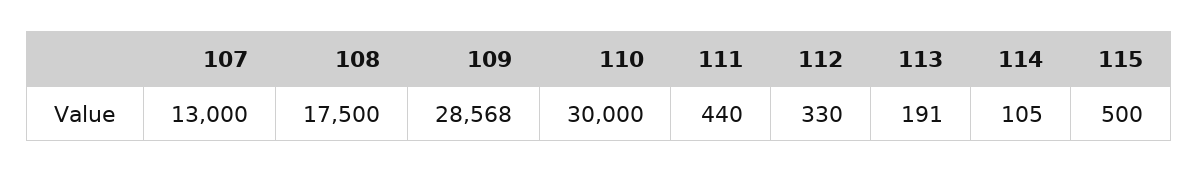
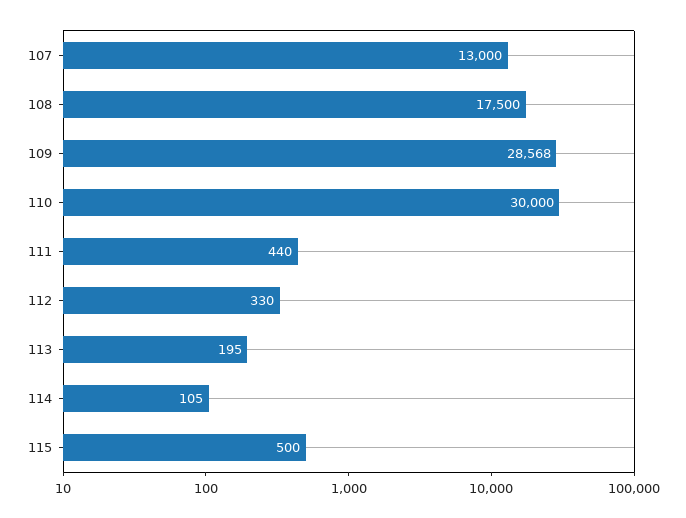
113: 191 -> 195

